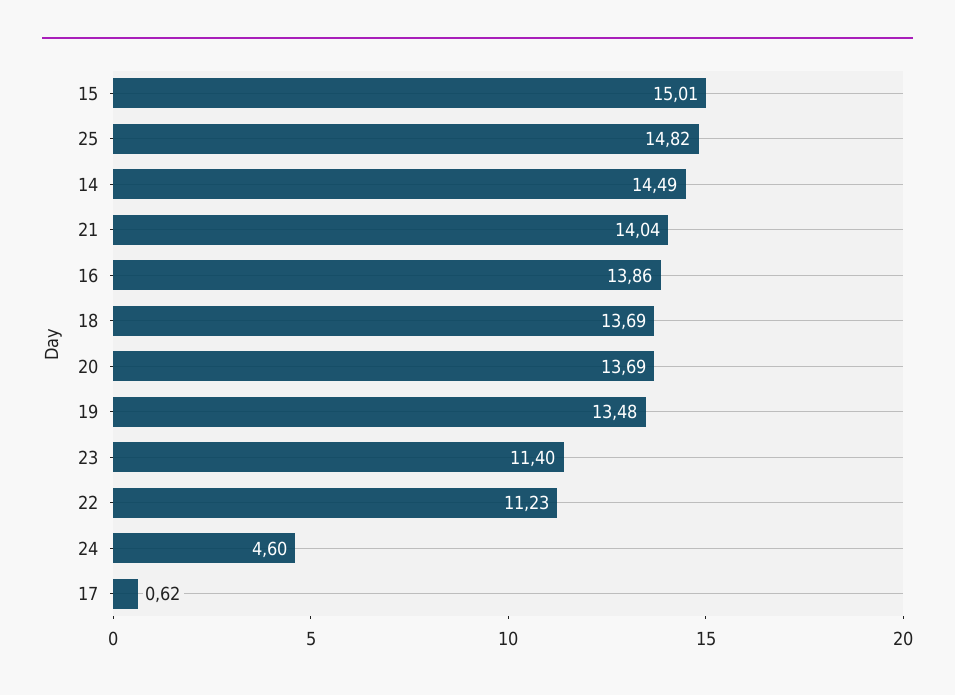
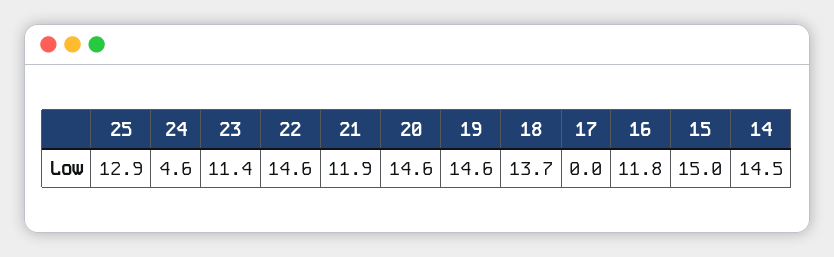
25: 14.82 -> 12.9
21: 14.04 -> 11.9
16: 13.86 -> 11.8
20: 13.69 -> 14.6
19: 13.48 -> 14.6
22: 11.23 -> 14.6
17: 0.62 -> 0

